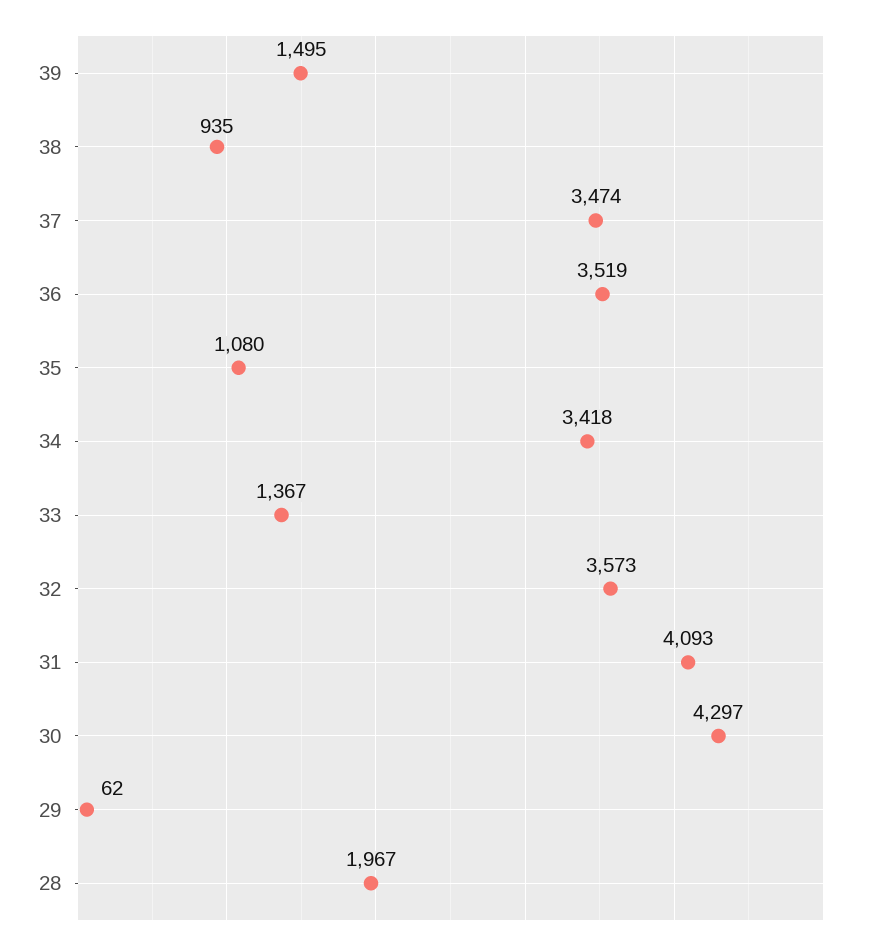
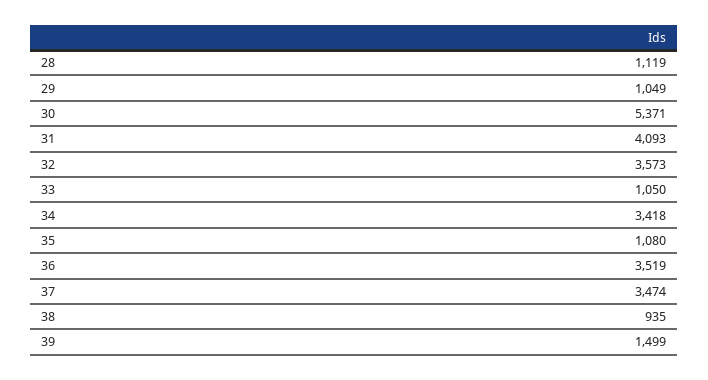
39: 1495 -> 1499
33: 1367 -> 1050
30: 4297 -> 5371
29: 62 -> 1049
28: 1967 -> 1119

